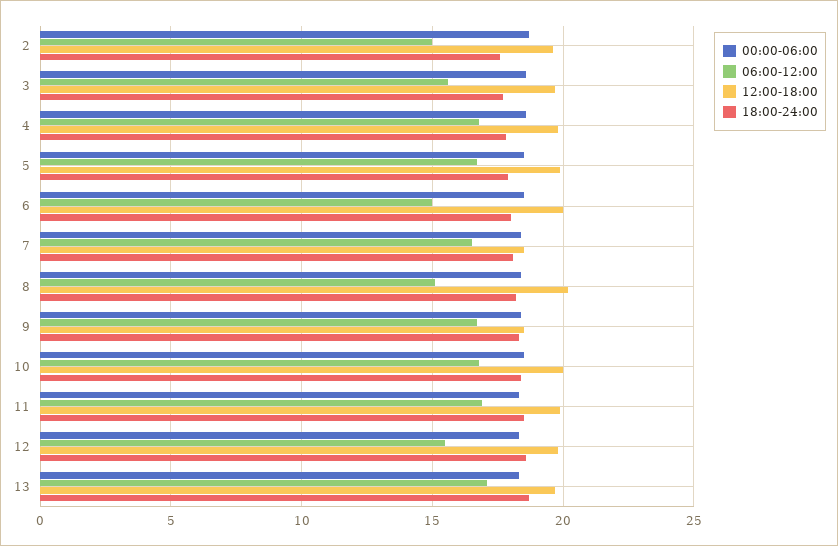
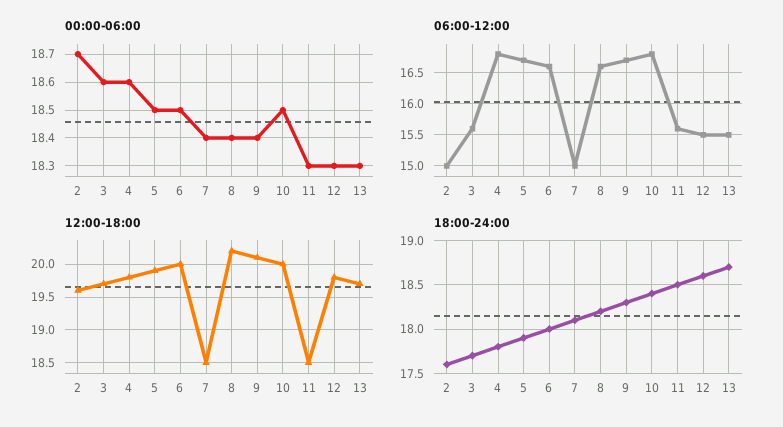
06:00-12:00, 6: 15 -> 16.6
06:00-12:00, 7: 16.5 -> 15
06:00-12:00, 8: 15 -> 16.6
12:00-18:00, 9: 18.5 -> 20.1
06:00-12:00, 11: 17 -> 15.6
12:00-18:00, 11: 20 -> 18.5
06:00-12:00, 13: 17 -> 15.5

